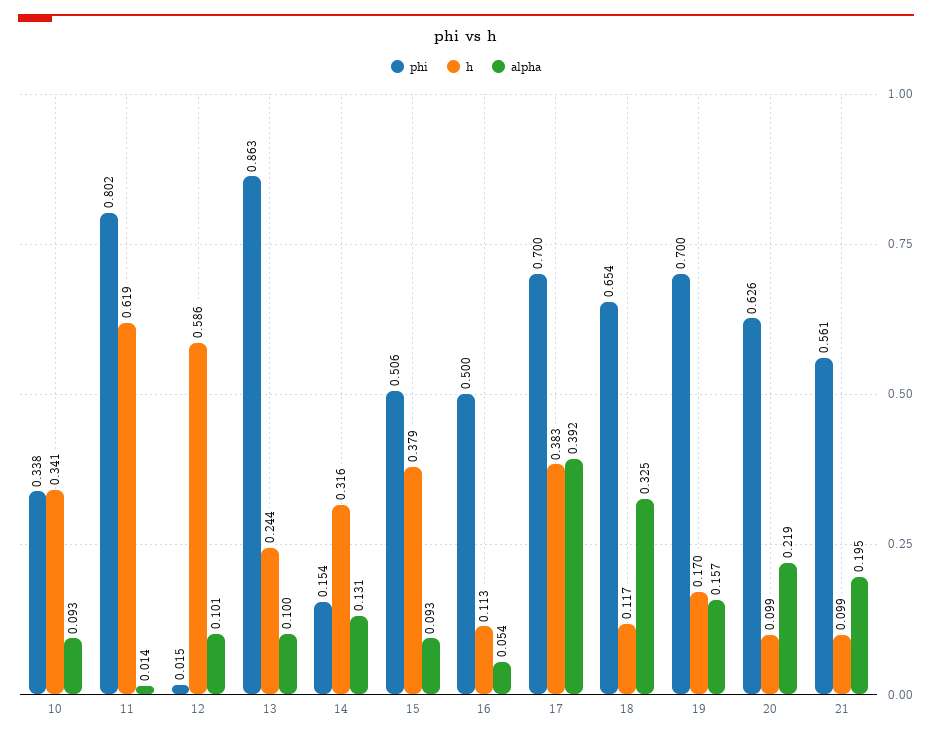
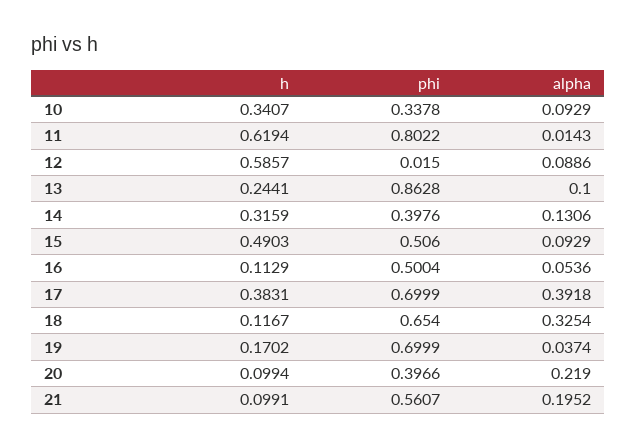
alpha, 12: 0.101 -> 0.0886
phi, 14: 0.154 -> 0.3976
h, 15: 0.379 -> 0.4903
alpha, 19: 0.157 -> 0.0374
phi, 20: 0.626 -> 0.3966

